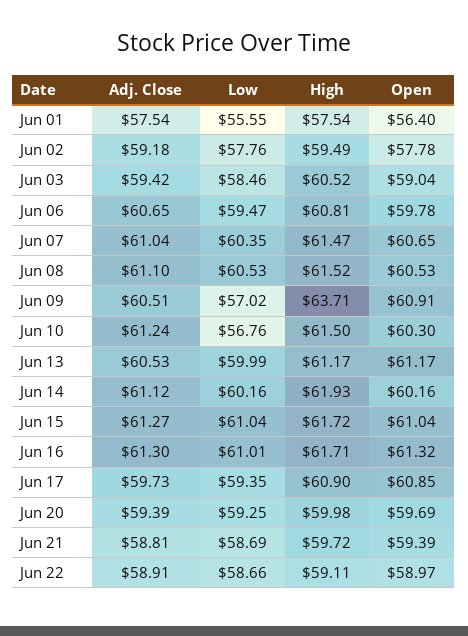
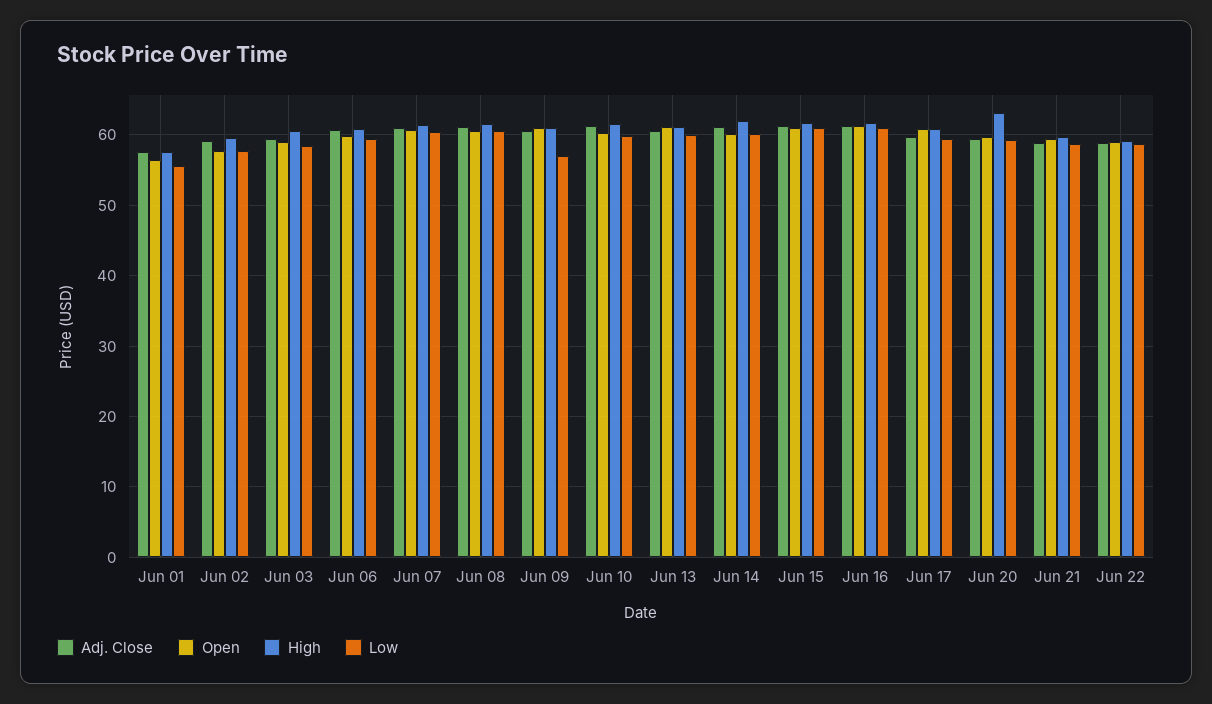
High, Jun 09: 63.71 -> 61
Low, Jun 10: 56.76 -> 60
High, Jun 20: 59.98 -> 63

